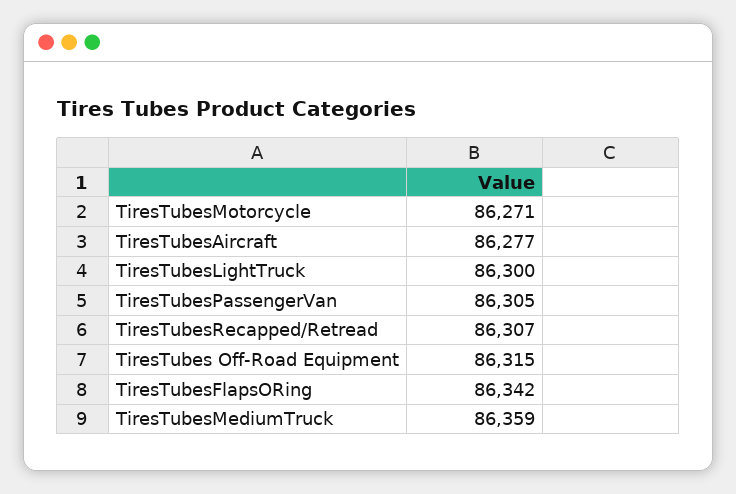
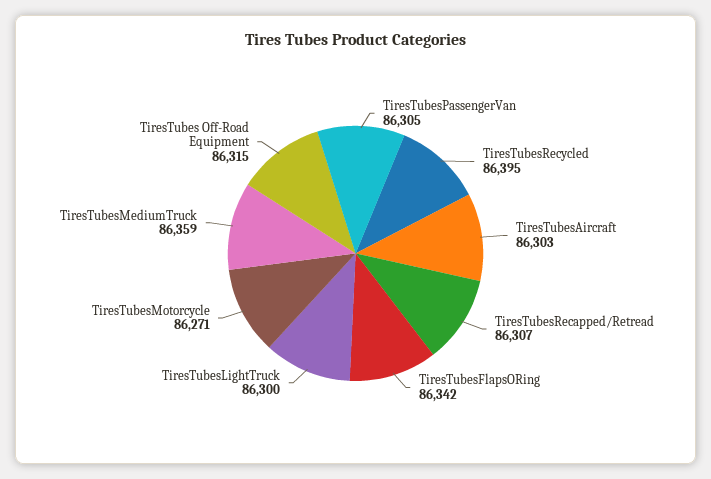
TiresTubesAircraft: 86277 -> 86303
TiresTubesRecycled: none -> 86395

